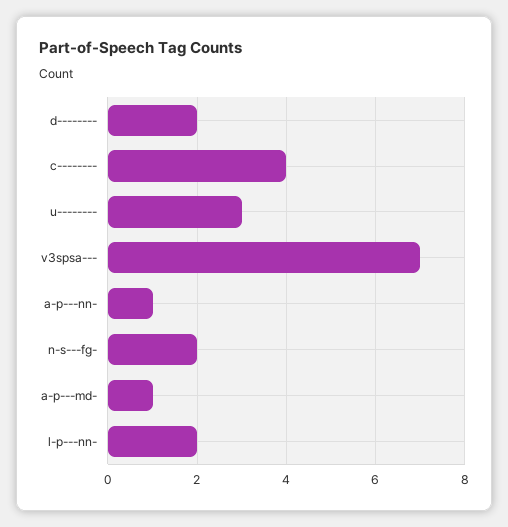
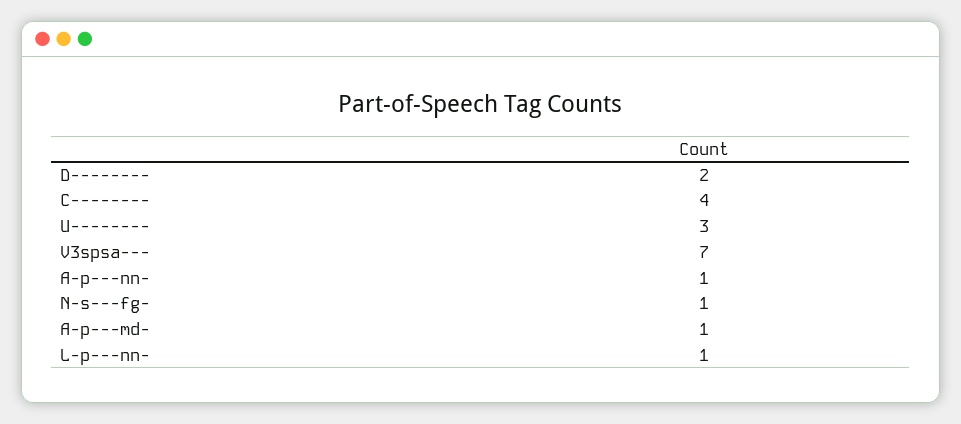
n-s---fg-: 2 -> 1
l-p---nn-: 2 -> 1

